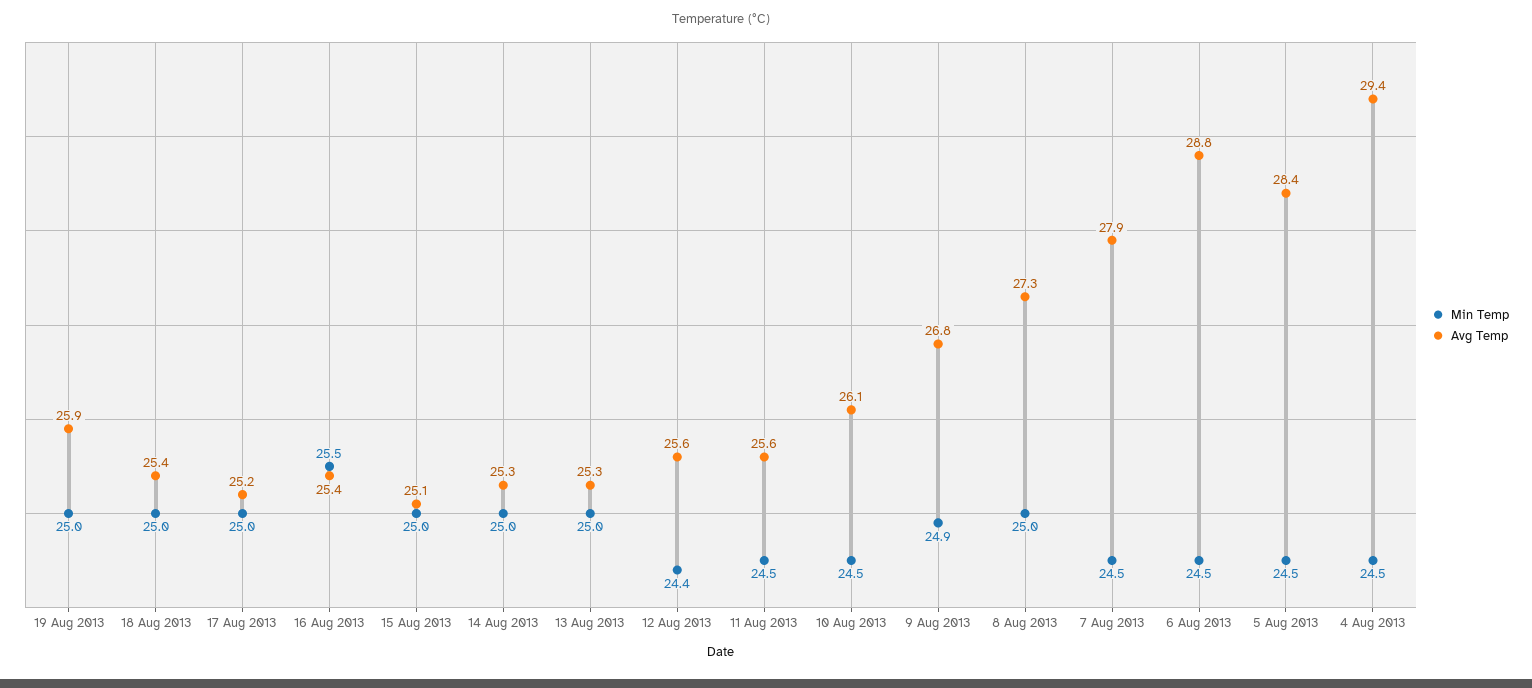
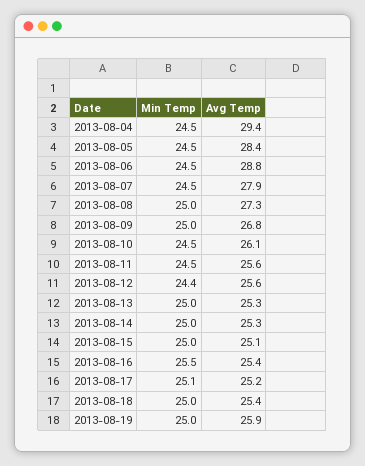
Min Temp, 17 Aug 2013: 25 -> 25.1
Min Temp, 9 Aug 2013: 24.9 -> 25

